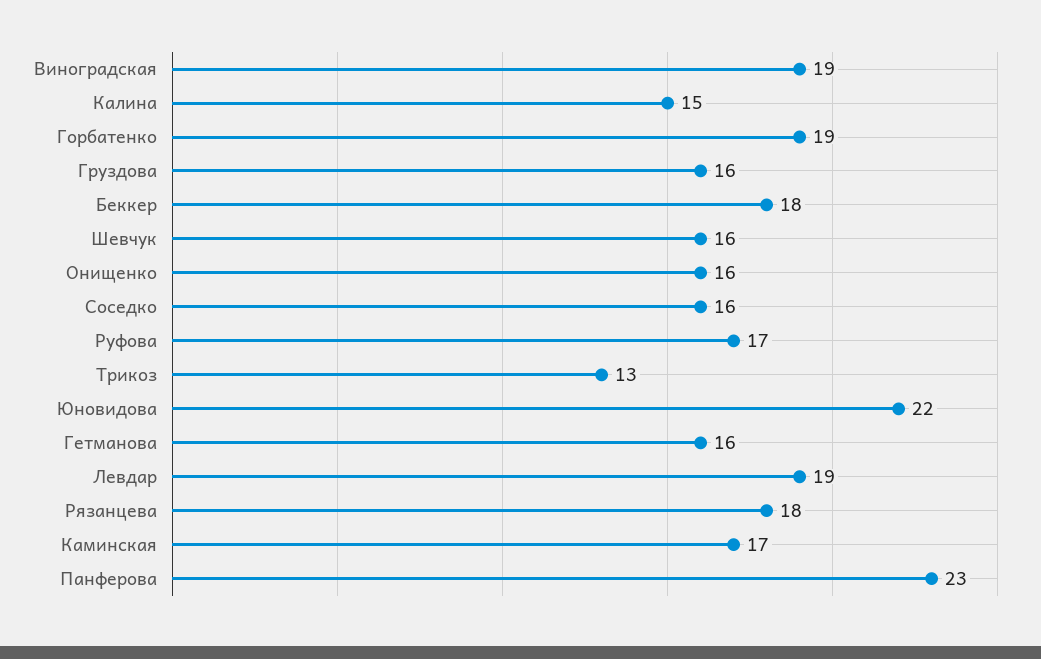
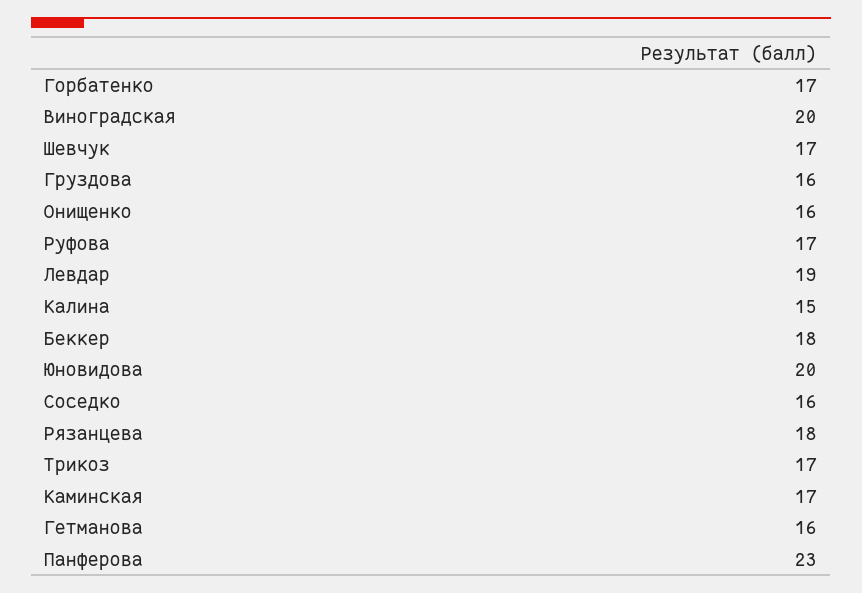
Виноградская: 19 -> 20
Горбатенко: 19 -> 17
Шевчук: 16 -> 17
Трикоз: 13 -> 17
Юновидова: 22 -> 20

